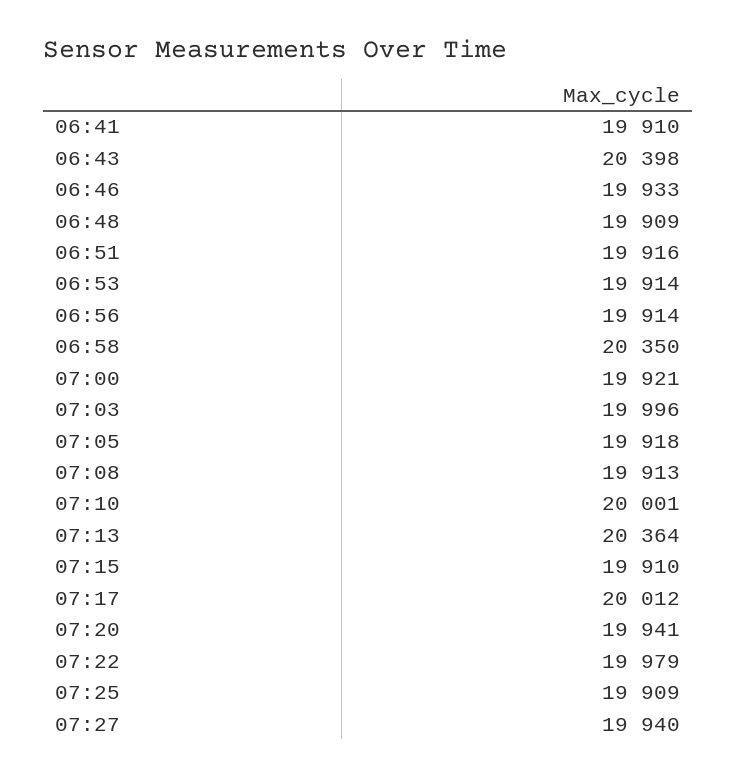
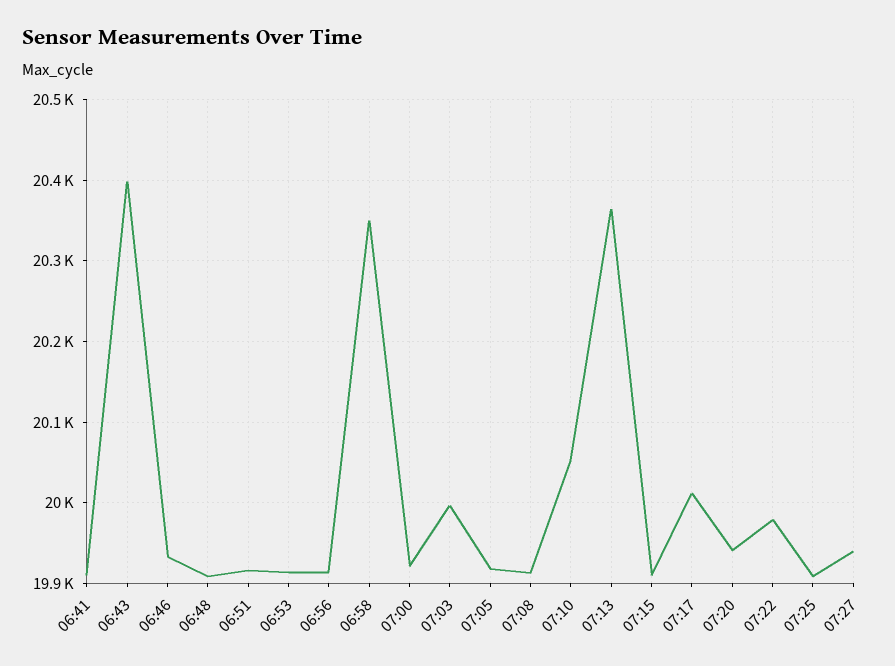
07:10: 20001 -> 20050

